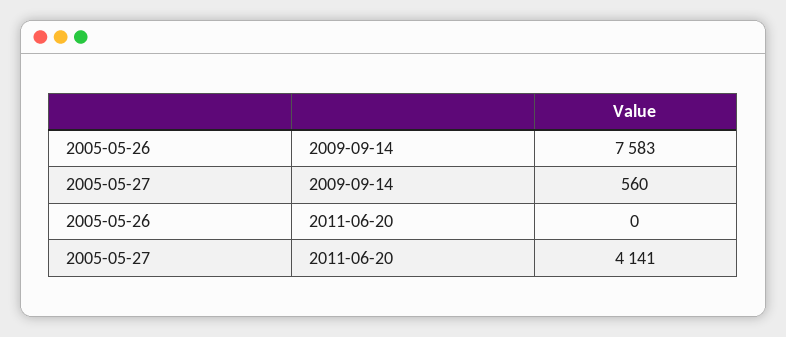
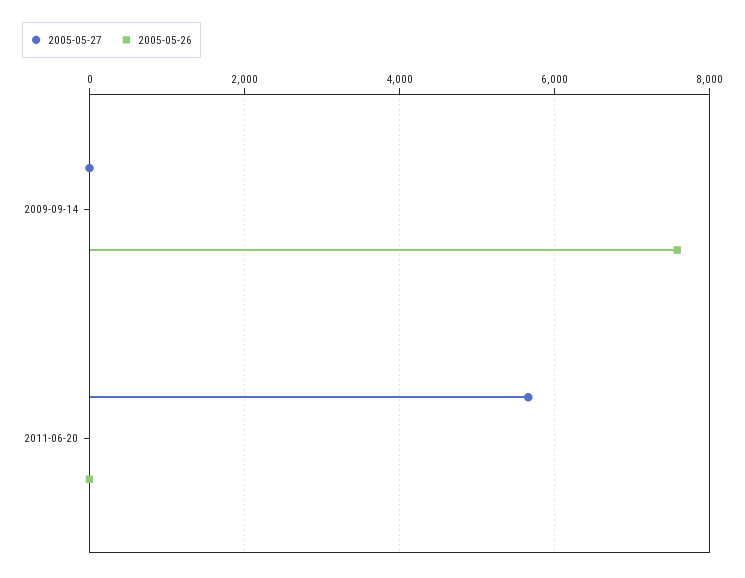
2005-05-27, 2009-09-14: 560 -> 0
2005-05-27, 2011-06-20: 4141 -> 5600

